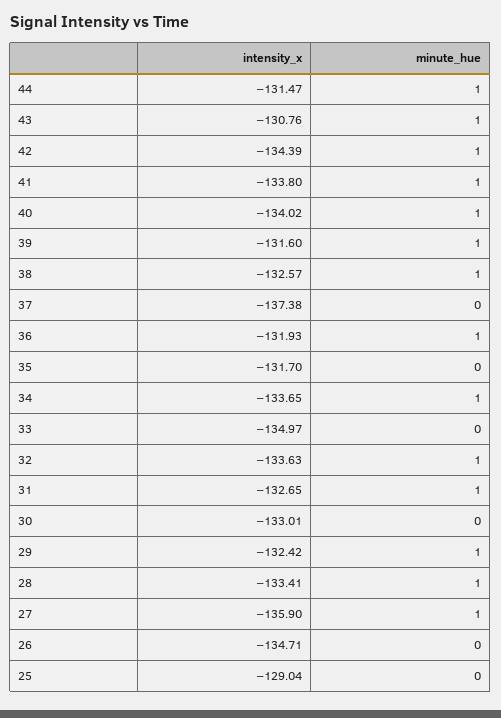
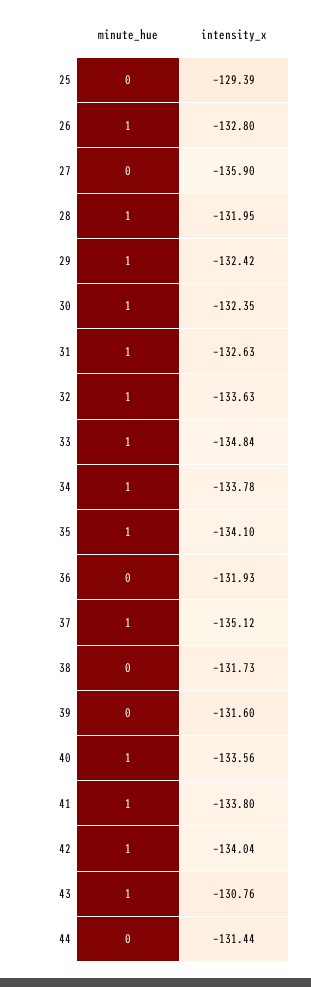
intensity_x, 44: -131.47 -> -131.44
minute_hue, 44: 1 -> 0
intensity_x, 42: -134.39 -> -134.04
intensity_x, 40: -134.02 -> -133.56
minute_hue, 39: 1 -> 0
intensity_x, 38: -132.57 -> -131.73
minute_hue, 38: 1 -> 0
intensity_x, 37: -137.38 -> -135.12
minute_hue, 37: 0 -> 1
minute_hue, 36: 1 -> 0
intensity_x, 35: -131.7 -> -134.1
minute_hue, 35: 0 -> 1
intensity_x, 34: -133.65 -> -133.78
intensity_x, 33: -134.97 -> -134.84
minute_hue, 33: 0 -> 1
intensity_x, 31: -132.65 -> -132.63
intensity_x, 30: -133.01 -> -132.35
minute_hue, 30: 0 -> 1
intensity_x, 28: -133.41 -> -131.95
minute_hue, 27: 1 -> 0
intensity_x, 26: -134.71 -> -132.8
minute_hue, 26: 0 -> 1
intensity_x, 25: -129.04 -> -129.39

